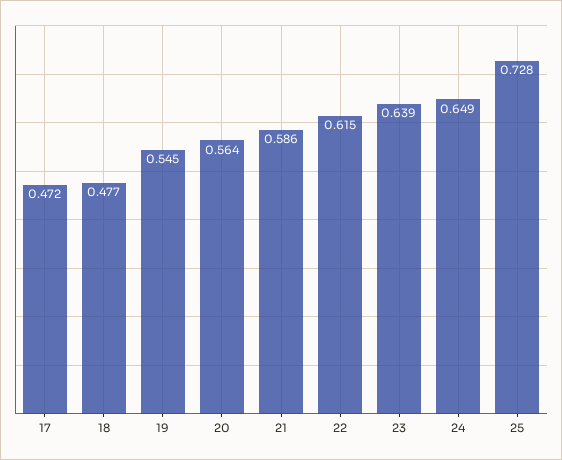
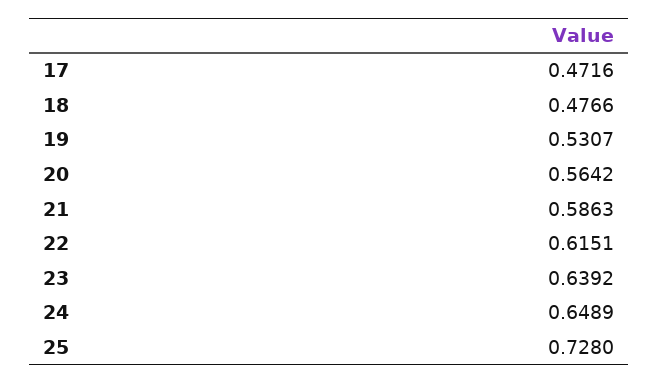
19: 0.545 -> 0.5307

